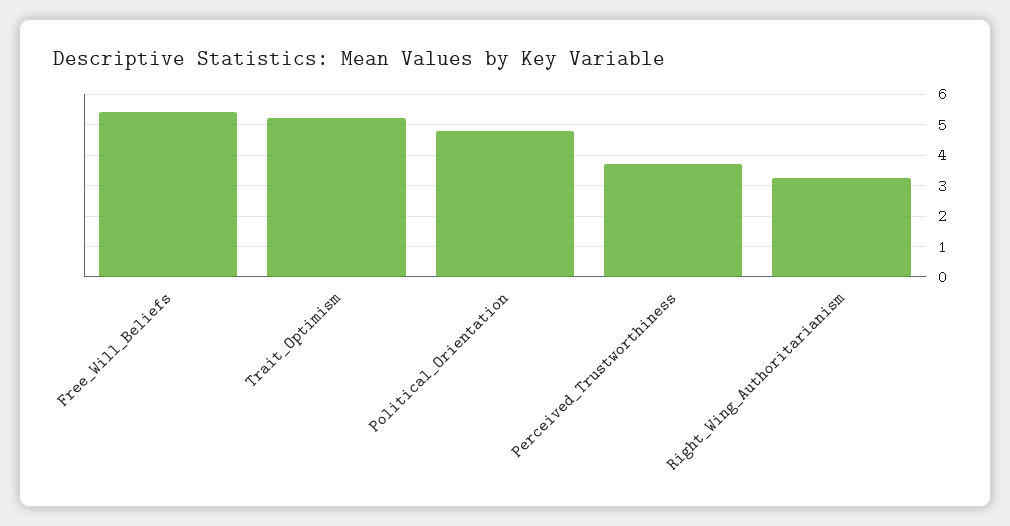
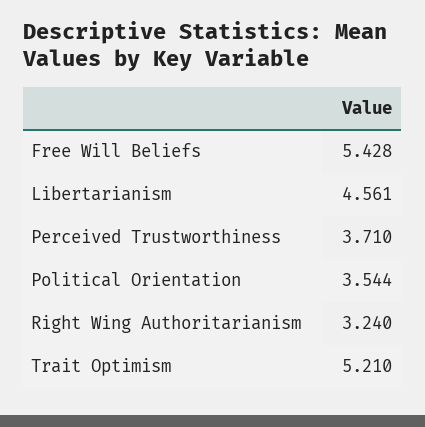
Political_Orientation: 4.8 -> 3.544
Libertarianism: none -> 4.561

